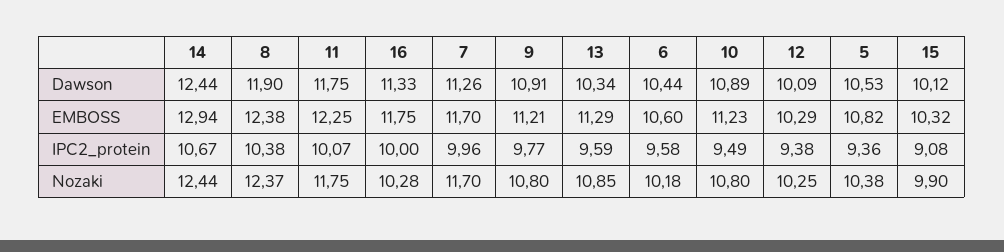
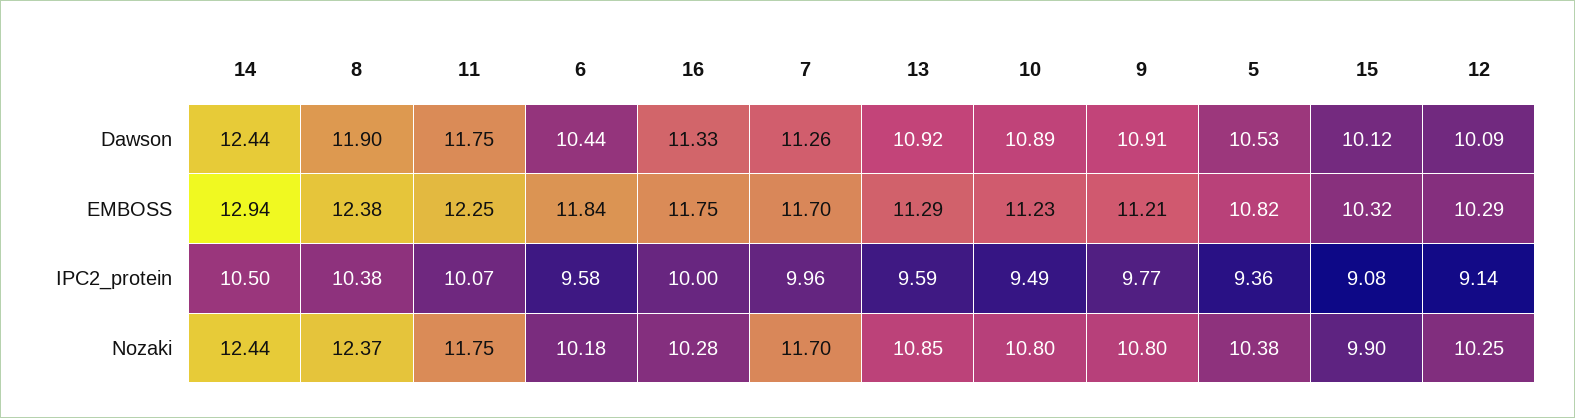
13, Dawson: 10.34 -> 10.92
6, EMBOSS: 10.6 -> 11.84
14, IPC2_protein: 10.67 -> 10.5
12, IPC2_protein: 9.38 -> 9.14

